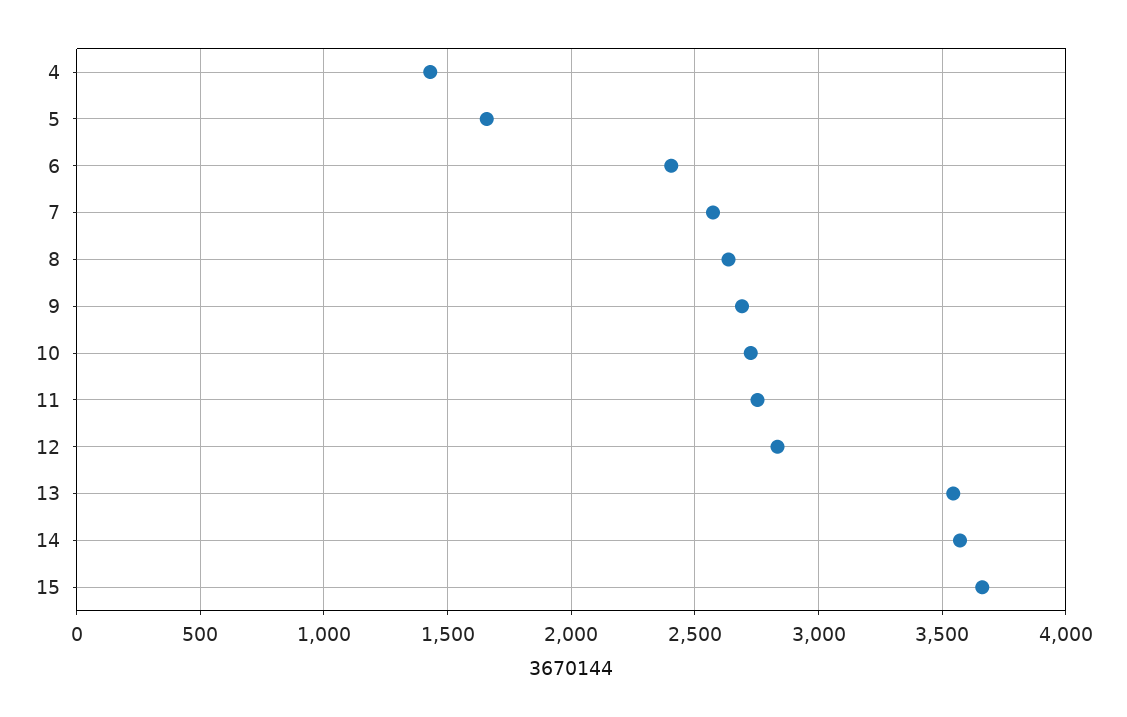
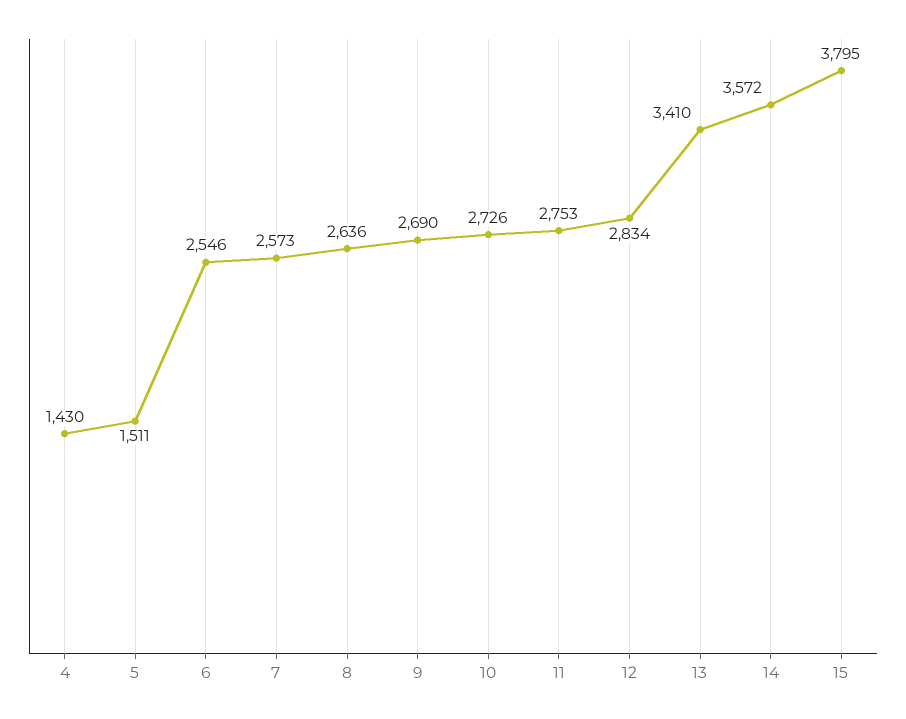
5: 1650 -> 1511
6: 2400 -> 2546
13: 3550 -> 3410
15: 3650 -> 3795

